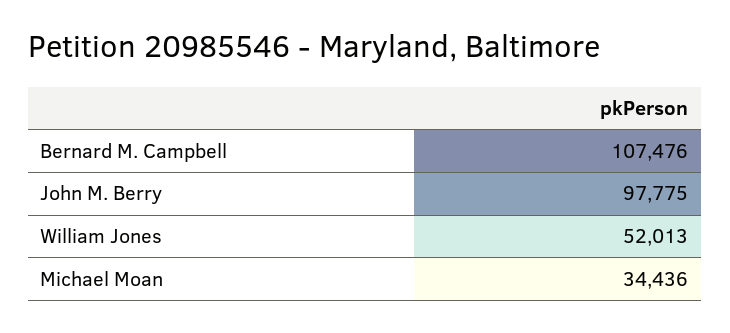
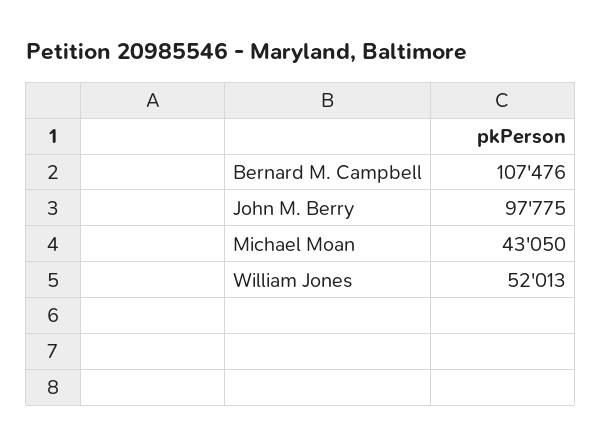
Michael Moan: 34436 -> 43050

